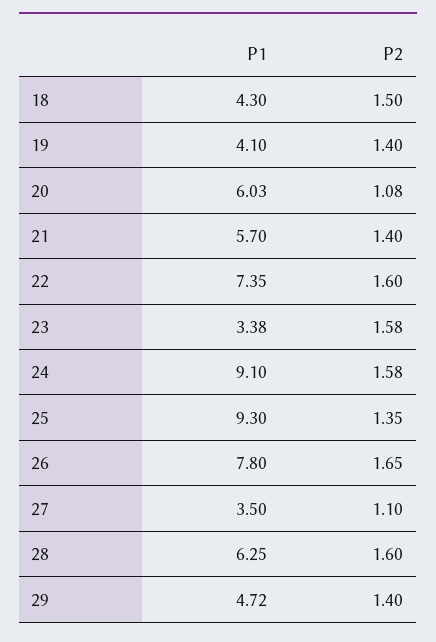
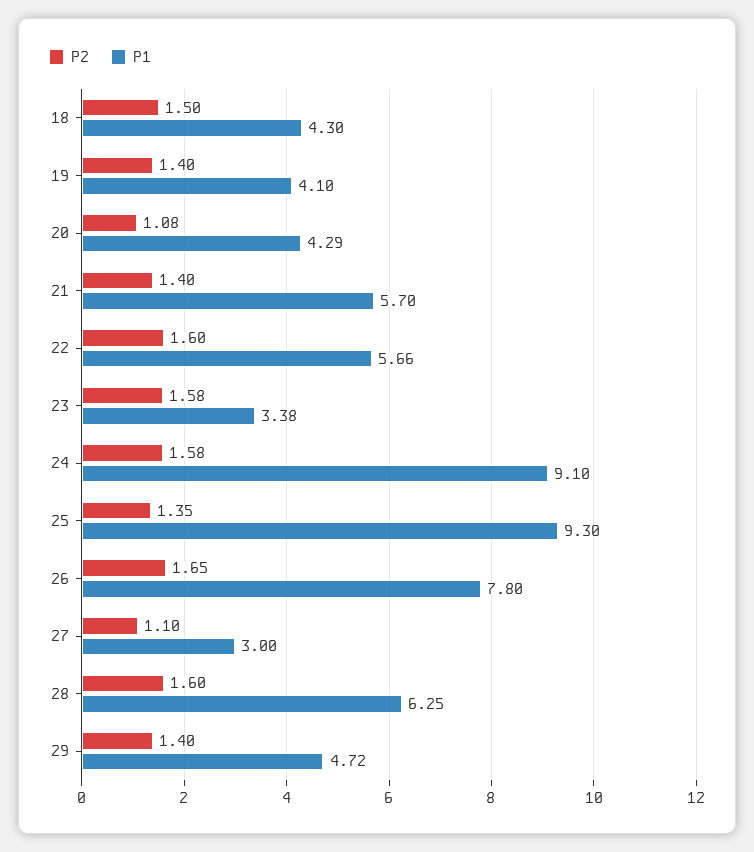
P1, 20: 6.03 -> 4.29
P1, 22: 7.35 -> 5.66
P1, 27: 3.5 -> 3

